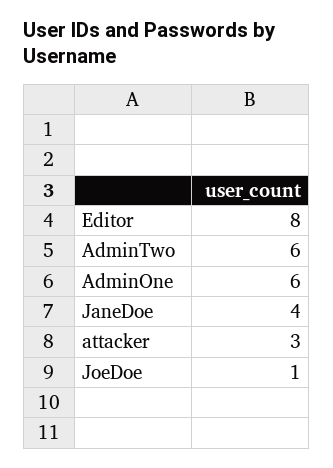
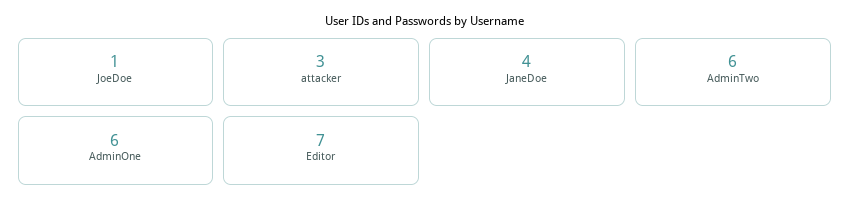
Editor: 8 -> 7

